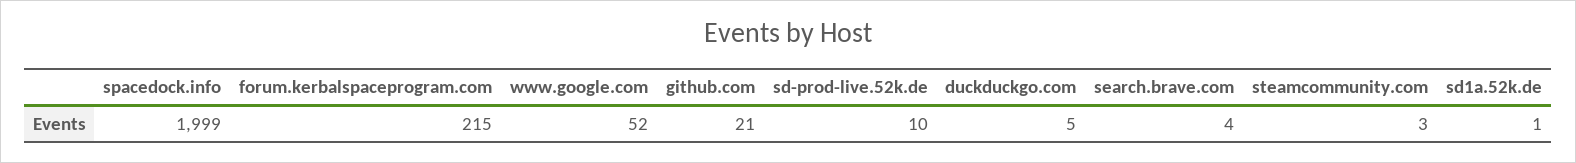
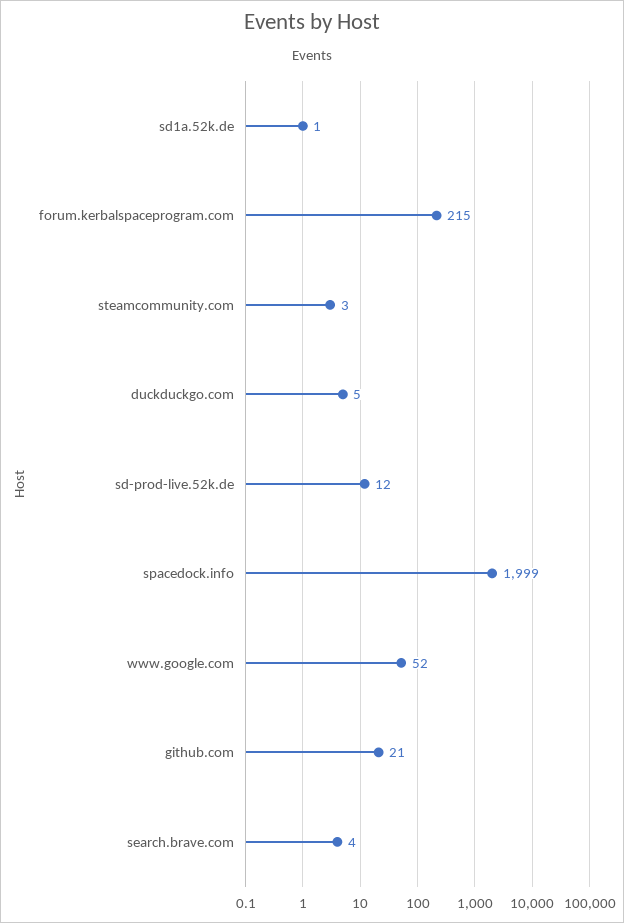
sd-prod-live.52k.de: 10 -> 12

